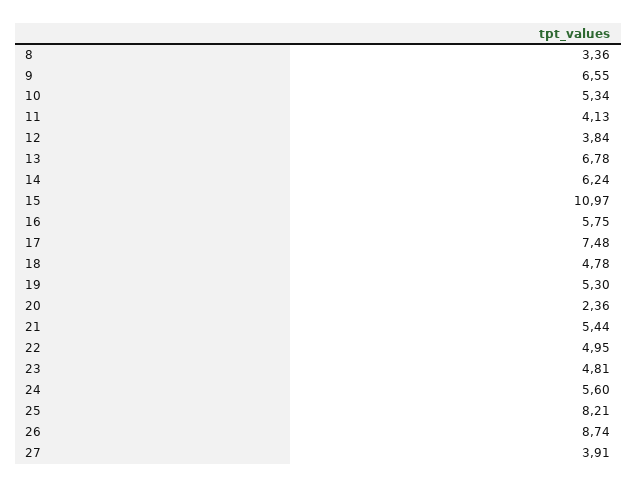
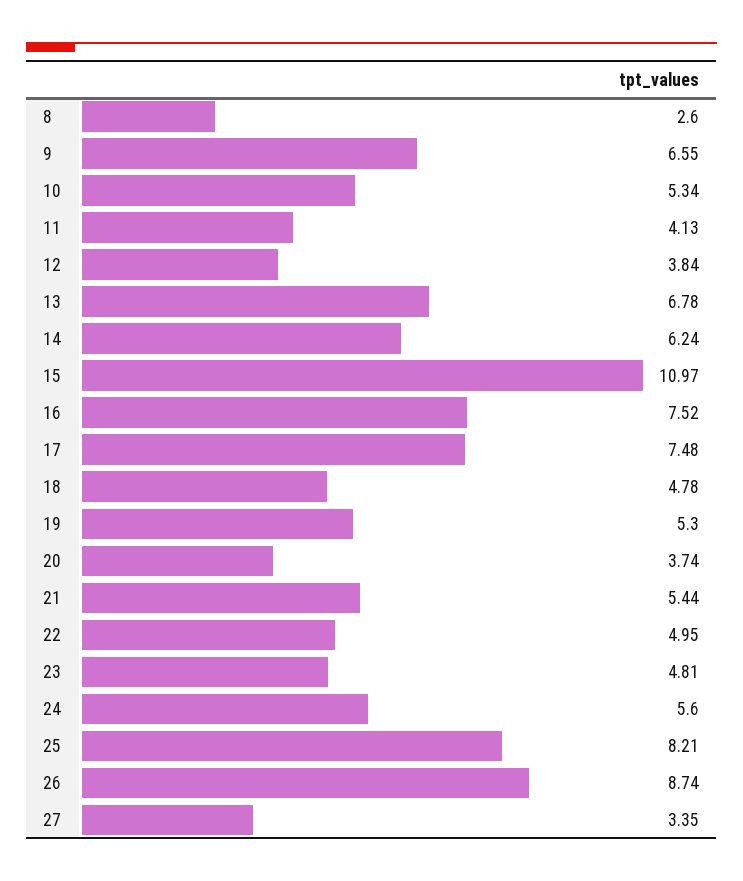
8: 3.36 -> 2.6
16: 5.75 -> 7.52
20: 2.36 -> 3.74
27: 3.91 -> 3.35

